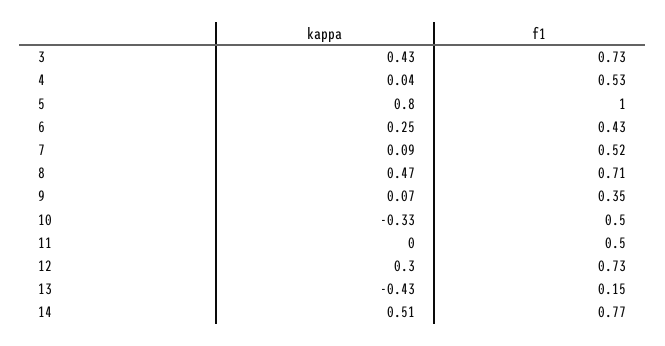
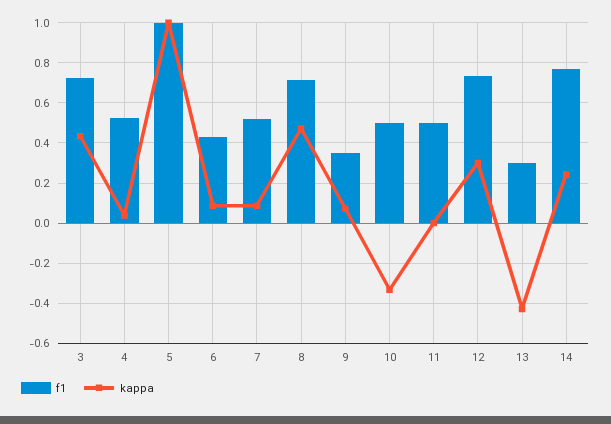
kappa, 5: 0.8 -> 1
kappa, 6: 0.25 -> 0.1
f1, 13: 0.15 -> 0.3
kappa, 14: 0.51 -> 0.25

